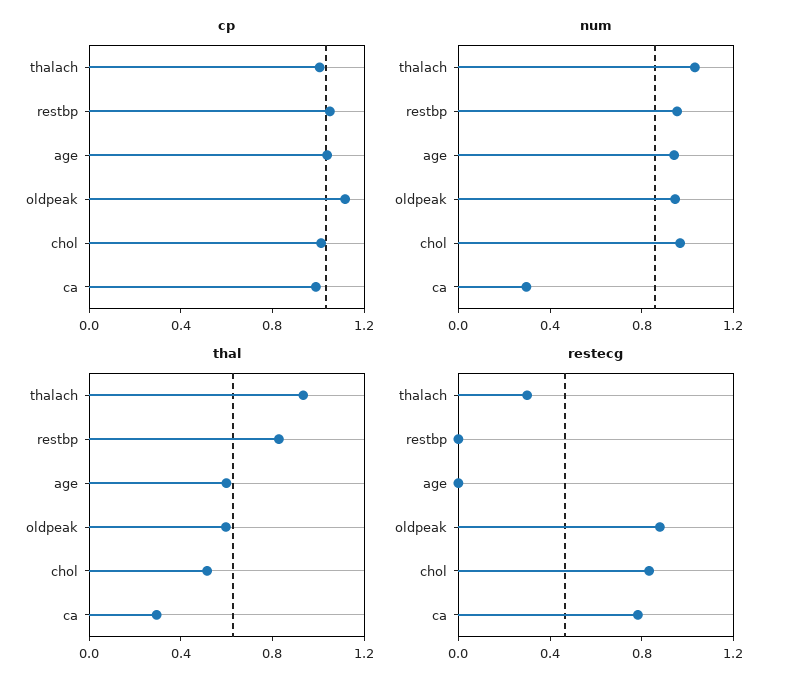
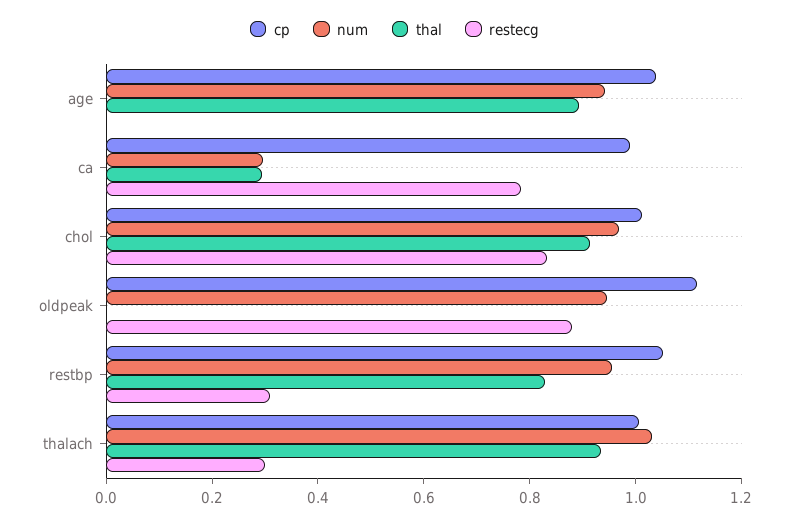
thal, age: 0.6 -> 0.9
thal, oldpeak: 0.6 -> 0
thal, chol: 0.5 -> 0.9
restecg, restbp: 0 -> 0.3

